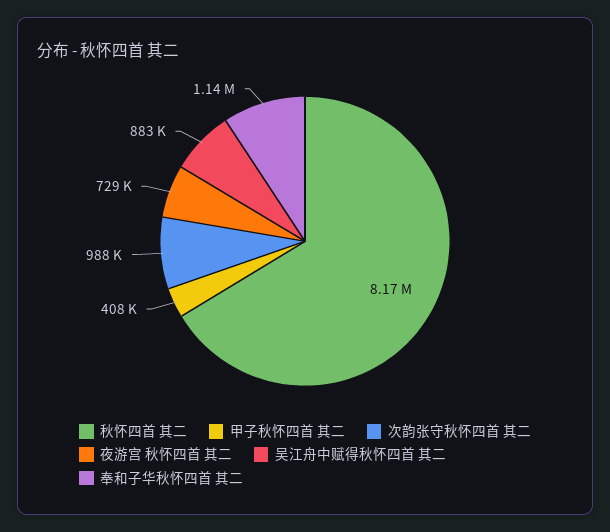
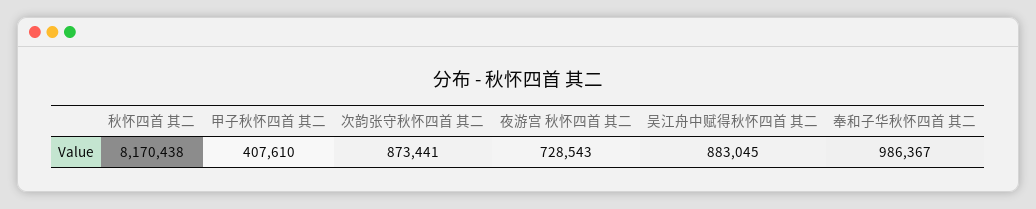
次韵张守秋怀四首 其二: 988000 -> 873441
奉和子华秋怀四首 其二: 1140000 -> 986367

